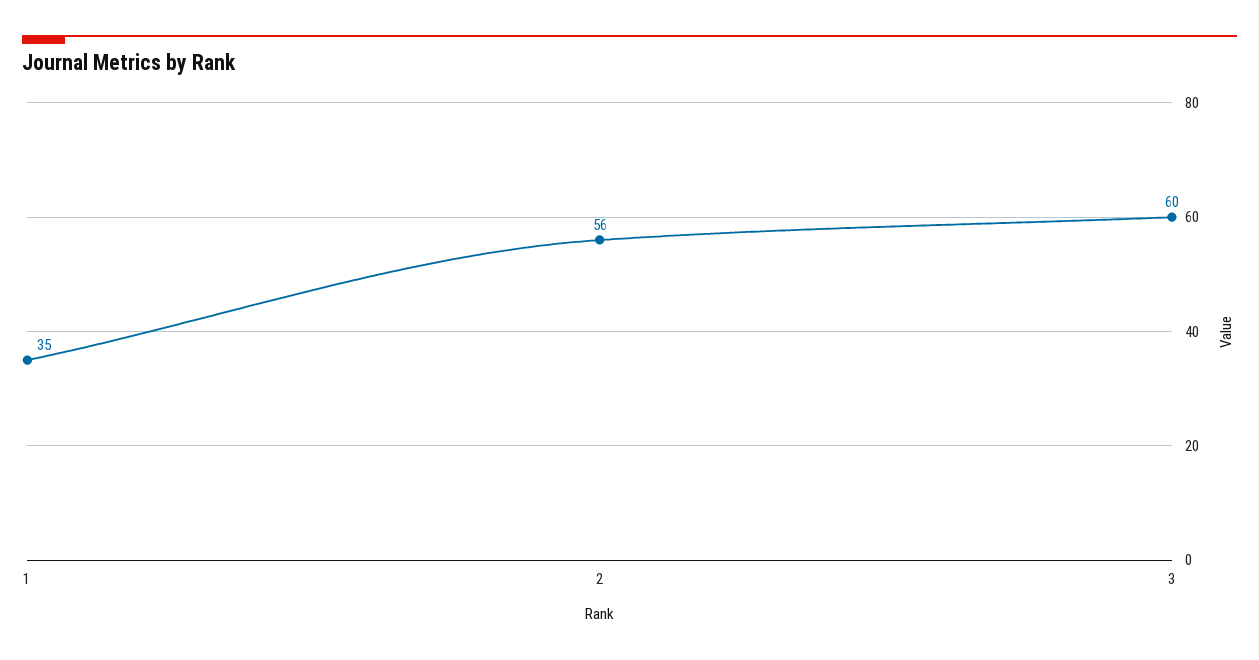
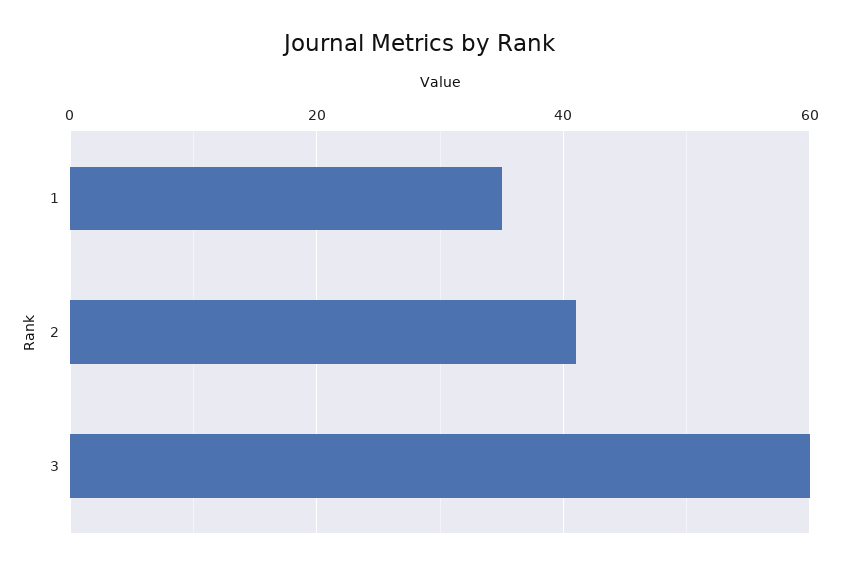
2: 56 -> 40

